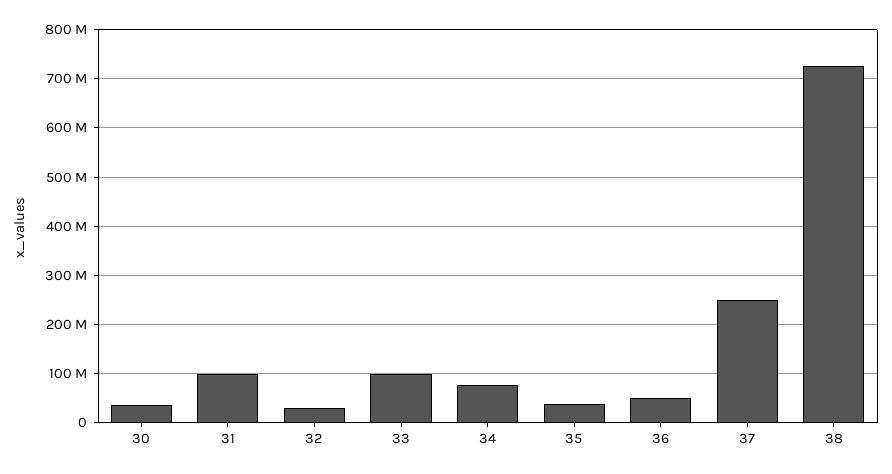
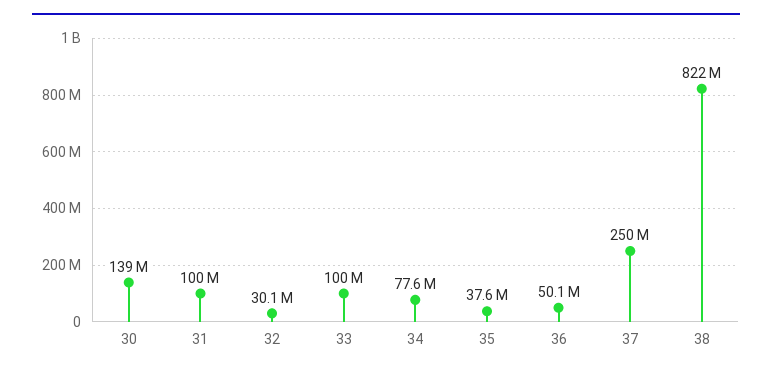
30: 40000000 -> 139000000
38: 720000000 -> 822000000

